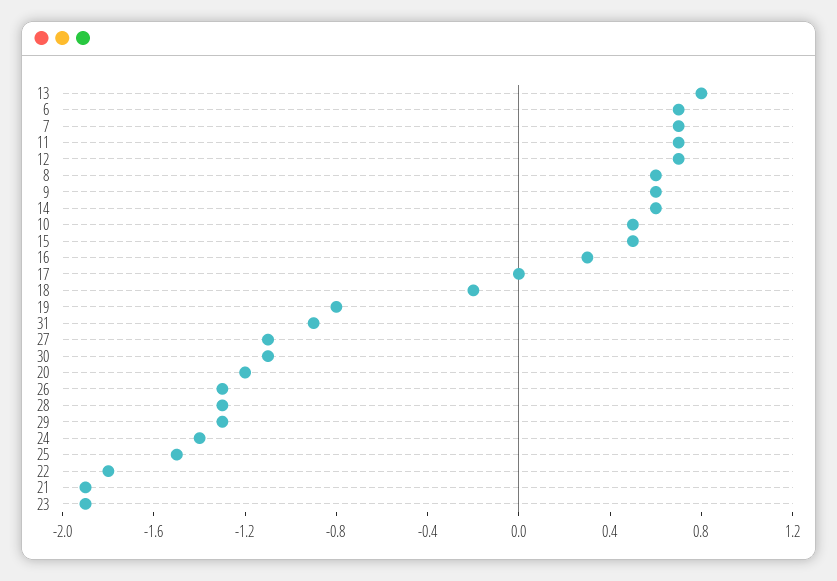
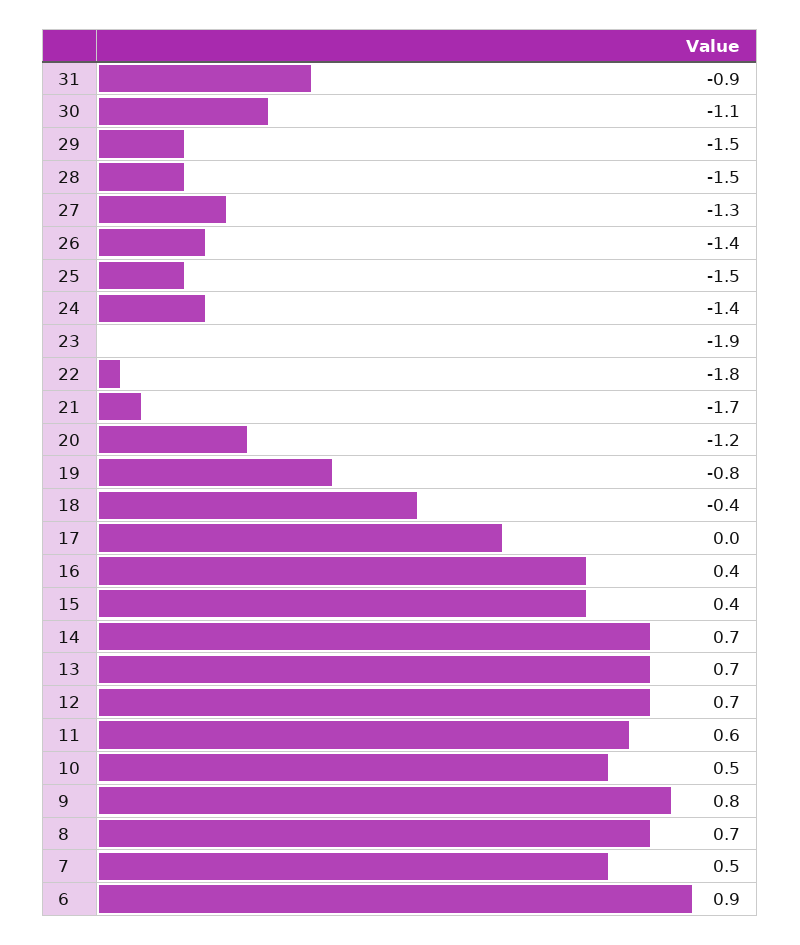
13: 0.8 -> 0.7
6: 0.7 -> 0.9
7: 0.7 -> 0.5
11: 0.7 -> 0.6
8: 0.6 -> 0.7
9: 0.6 -> 0.8
14: 0.6 -> 0.7
15: 0.5 -> 0.4
16: 0.3 -> 0.4
18: -0.2 -> -0.4
27: -1.1 -> -1.3
26: -1.3 -> -1.4
28: -1.3 -> -1.5
29: -1.3 -> -1.5
21: -1.9 -> -1.7

